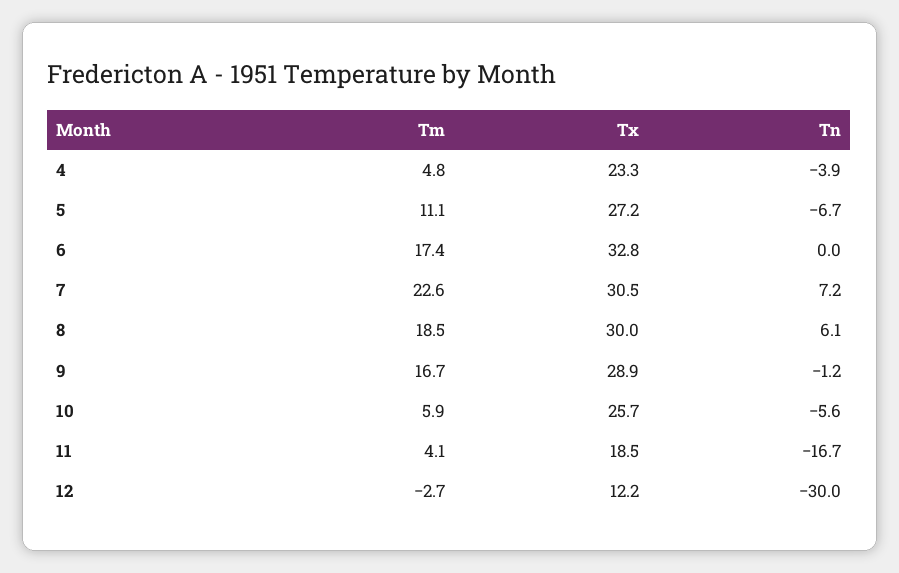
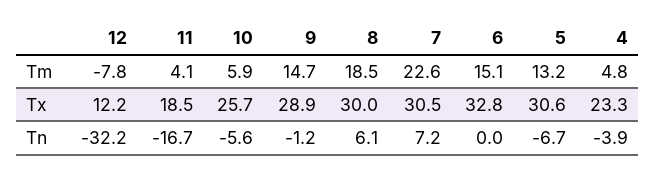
Tm, 5: 11.1 -> 13.2
Tx, 5: 27.2 -> 30.6
Tm, 6: 17.4 -> 15.1
Tm, 9: 16.7 -> 14.7
Tm, 12: -2.7 -> -7.8
Tn, 12: -30 -> -32.2

